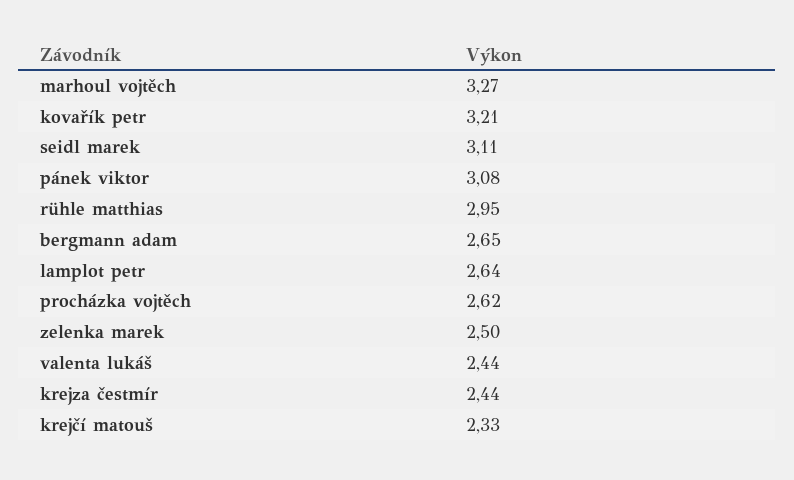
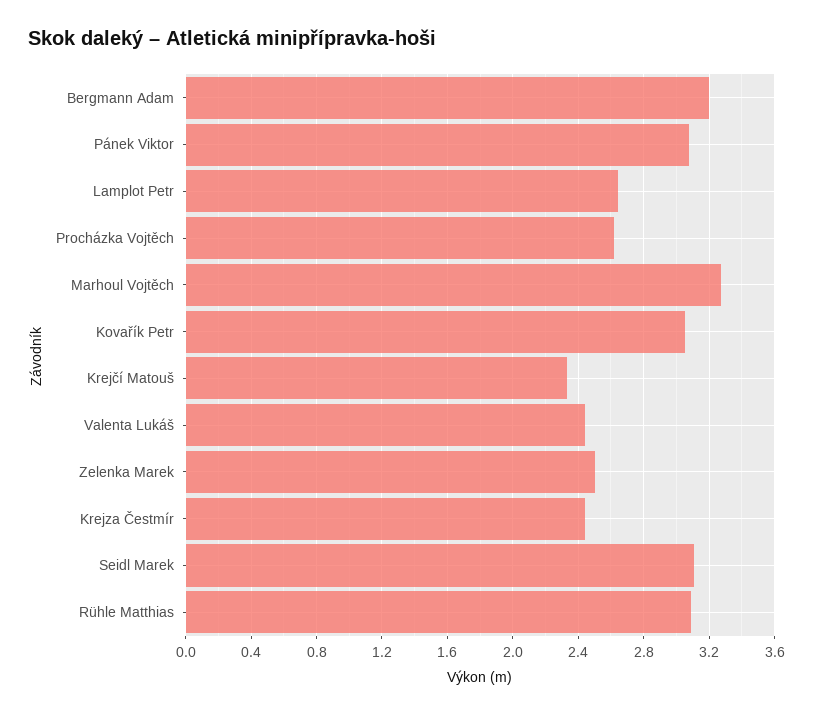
kovařík petr: 3.21 -> 3.05
rühle matthias: 2.95 -> 3.1
bergmann adam: 2.65 -> 3.2

